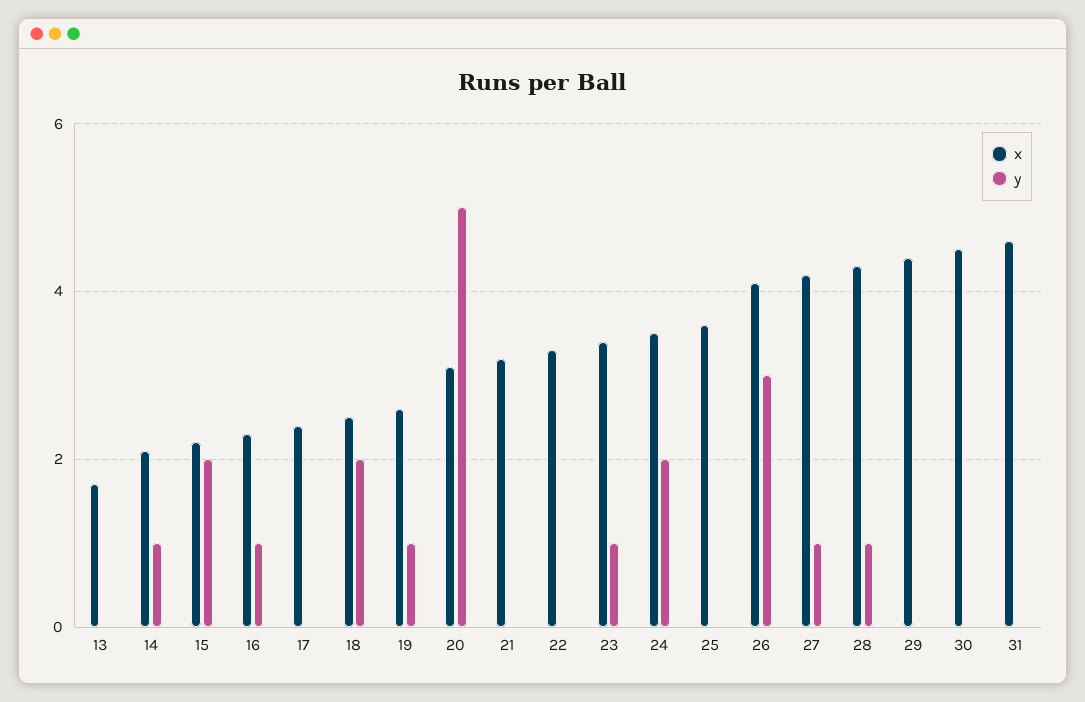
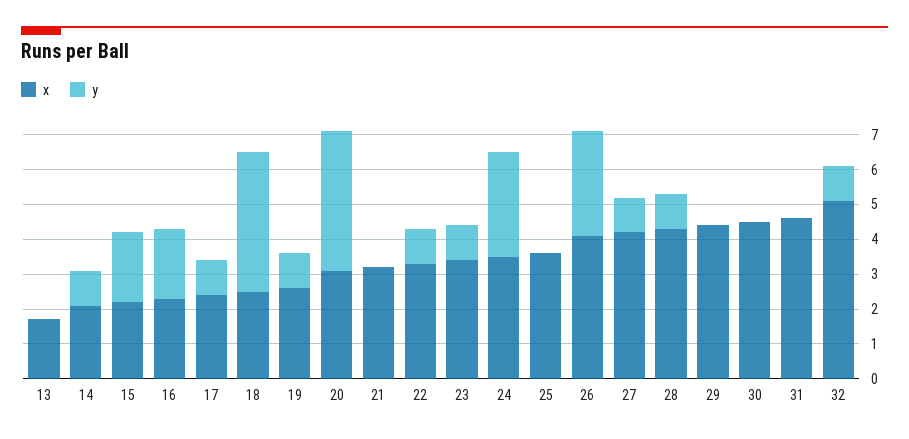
y, 16: 1 -> 2
y, 17: 0 -> 1
y, 18: 2 -> 4
y, 20: 5 -> 4
y, 22: 0 -> 1
y, 24: 2 -> 3
x, 32: none -> 5
y, 32: none -> 1

